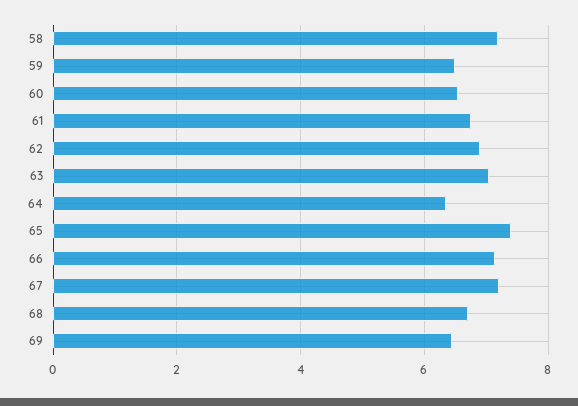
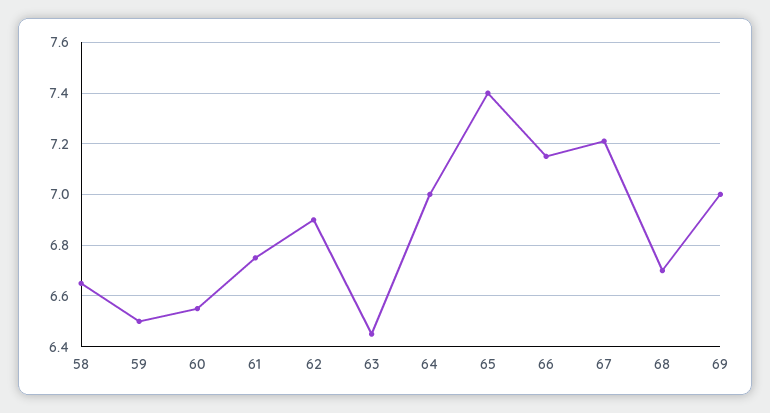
58: 7.2 -> 6.65
63: 7 -> 6.45
64: 6.4 -> 7
69: 6.4 -> 7

